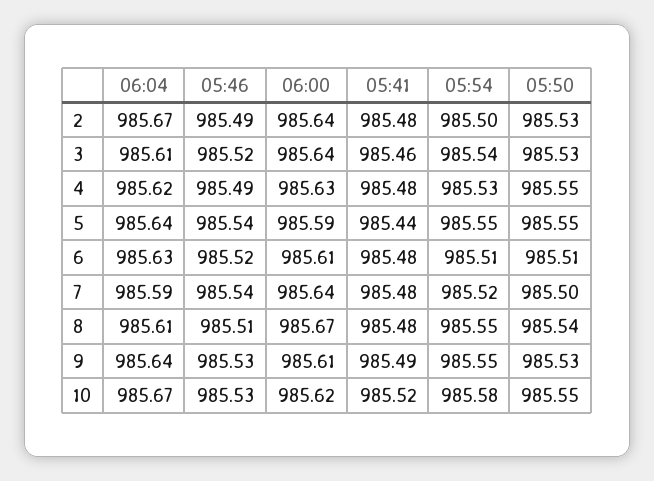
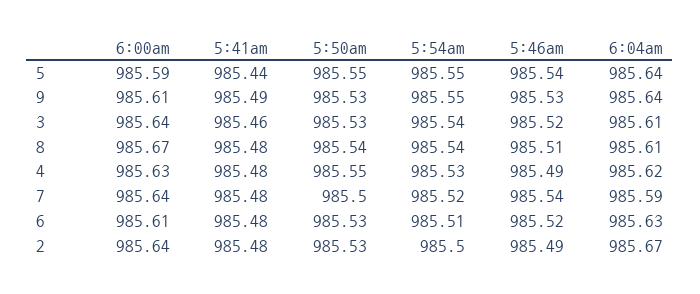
05:50, 6: 985.51 -> 985.53
05:54, 8: 985.55 -> 985.54
06:04, 10: 985.67 -> none
05:46, 10: 985.53 -> none
06:00, 10: 985.62 -> none
05:41, 10: 985.52 -> none
05:54, 10: 985.58 -> none
05:50, 10: 985.55 -> none

